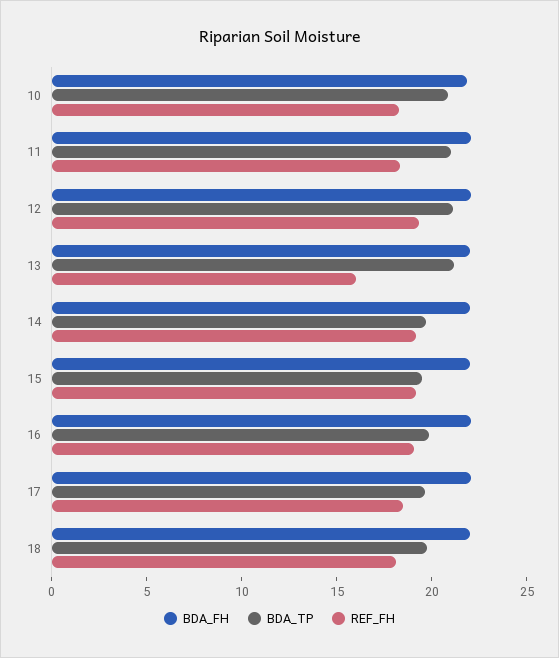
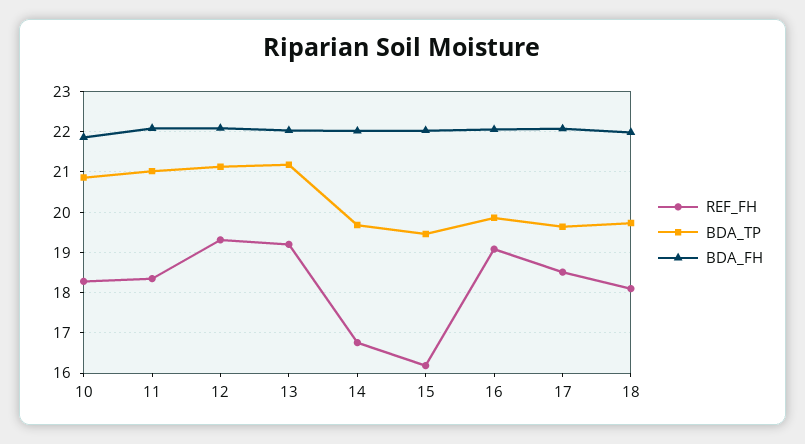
REF_FH, 13: 16 -> 19.2
REF_FH, 14: 19 -> 16.8
REF_FH, 15: 19 -> 16.2

